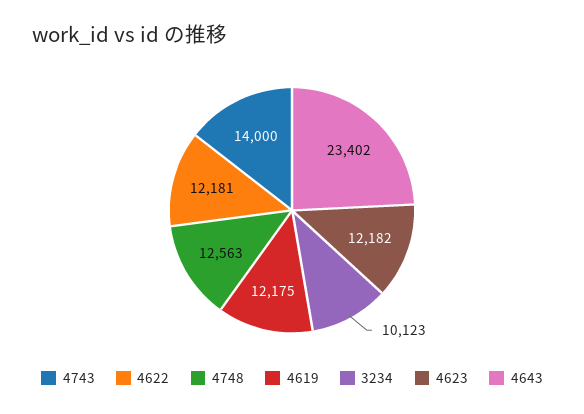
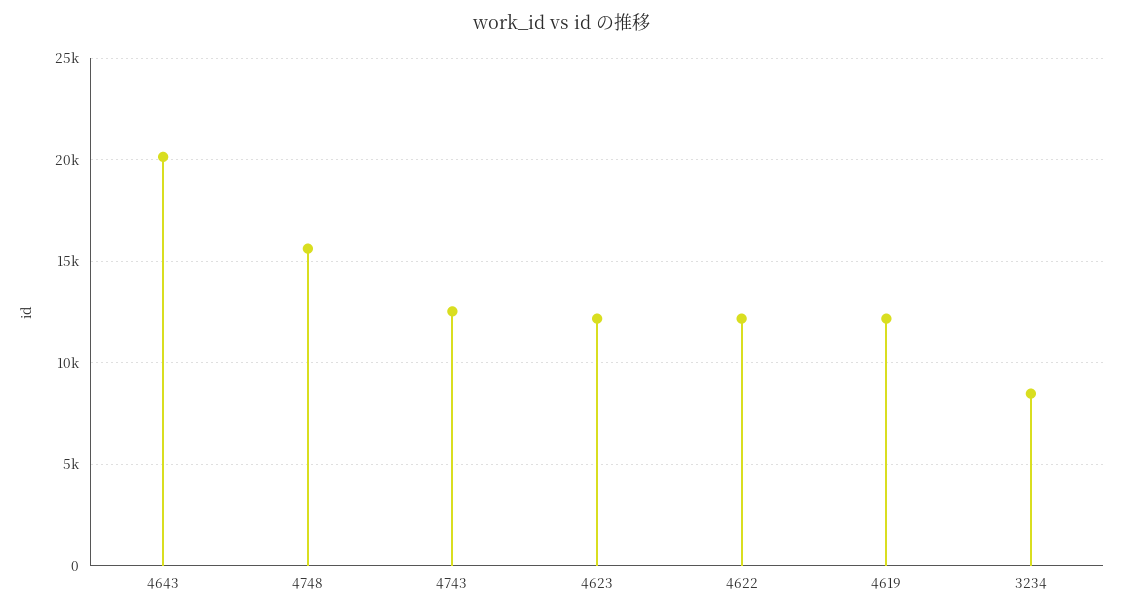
4743: 14000 -> 12500
4748: 12563 -> 15500
3234: 10123 -> 8500
4643: 23402 -> 20000

